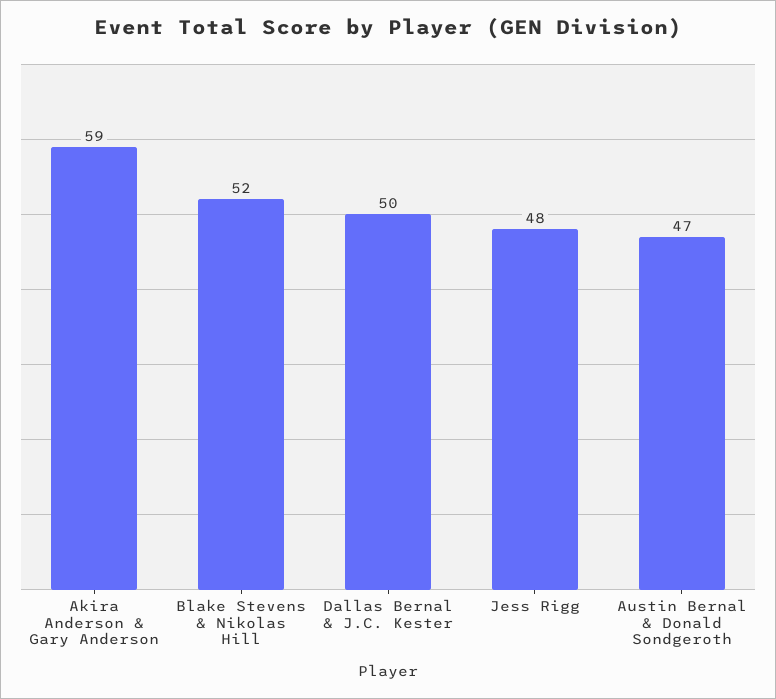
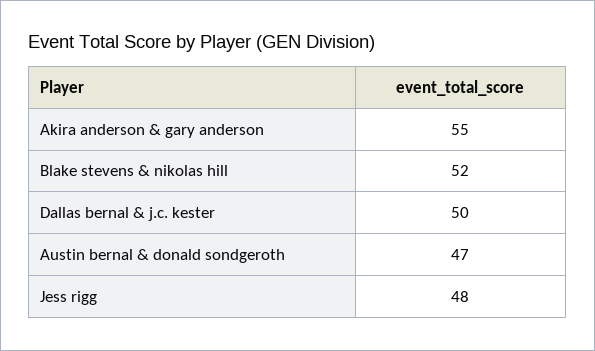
Akira Anderson & Gary Anderson: 59 -> 55

